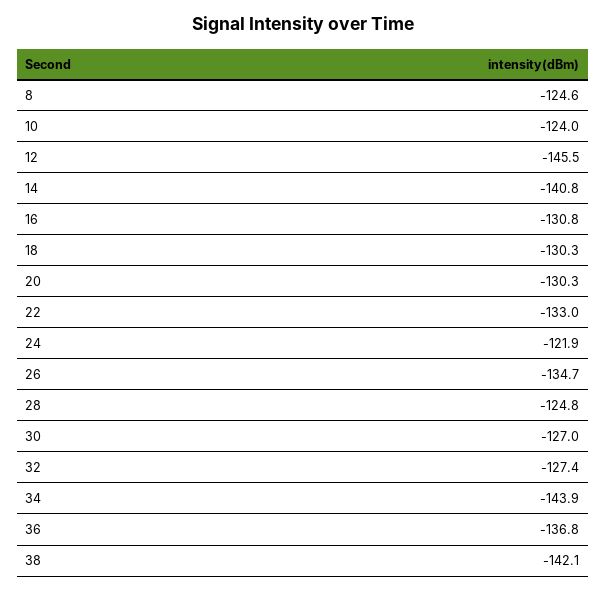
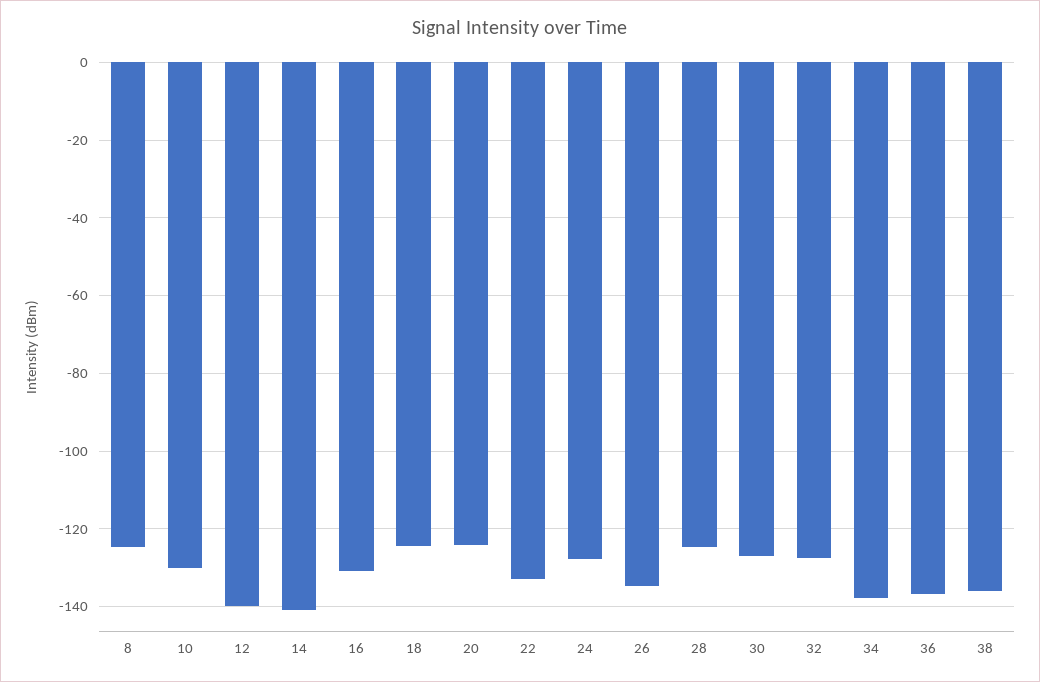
10: -124 -> -130
12: -145.5 -> -140
18: -130.3 -> -124
20: -130.3 -> -124
24: -121.9 -> -128
34: -143.9 -> -138
38: -142.1 -> -136

